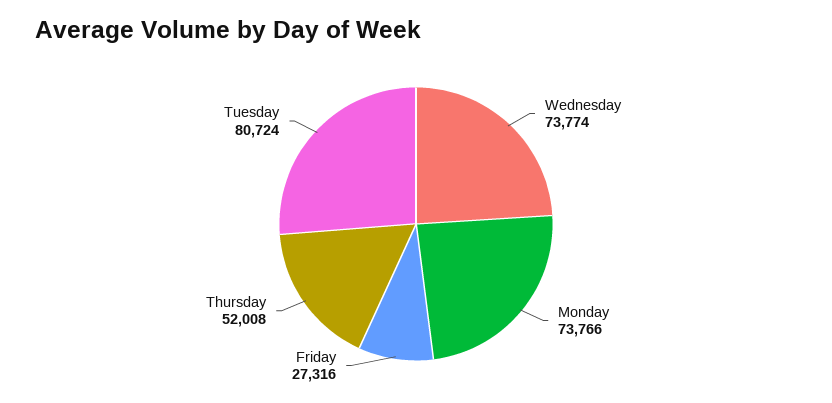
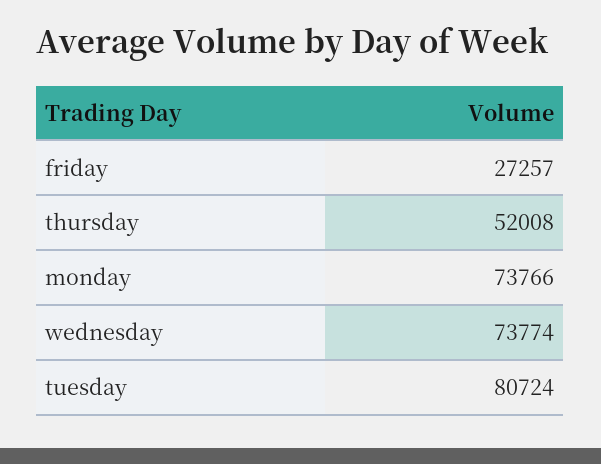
Friday: 27316 -> 27257

